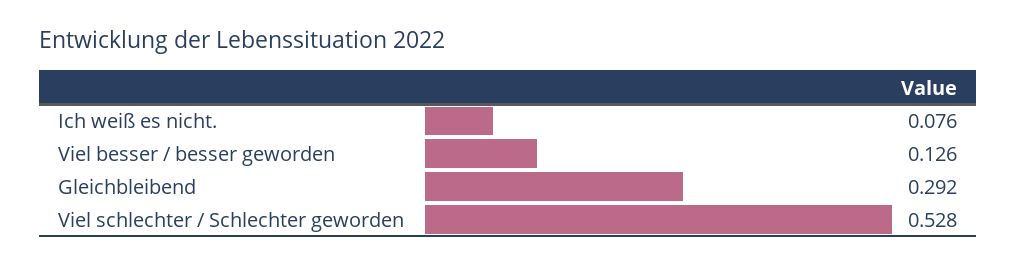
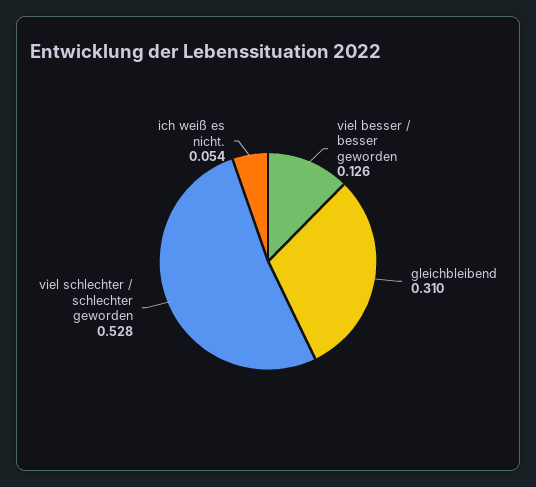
Ich weiß es nicht.: 0.076 -> 0.054
Gleichbleibend: 0.292 -> 0.31

